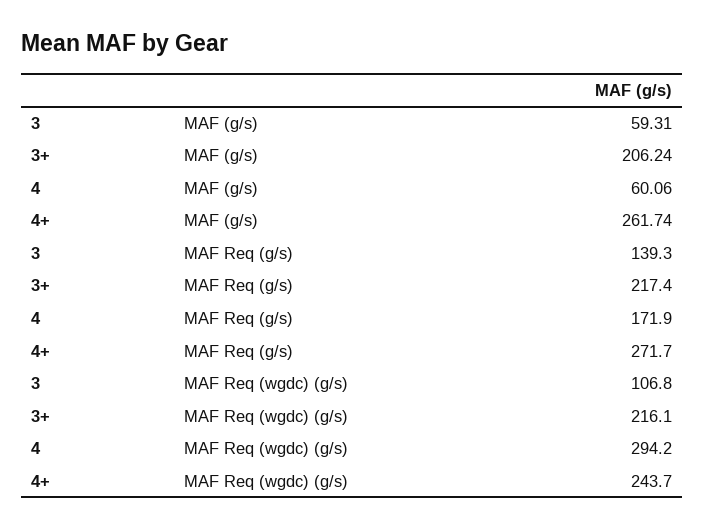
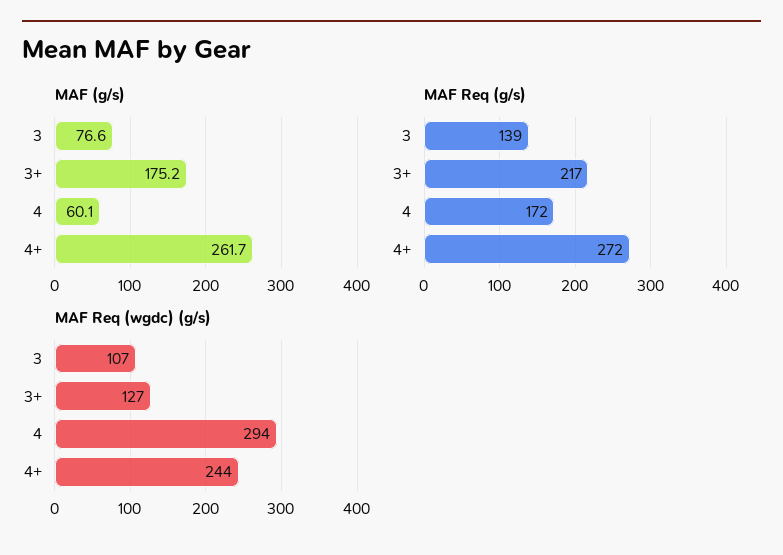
MAF (g/s), 3: 59.31 -> 76.6
MAF (g/s), 3+: 206.24 -> 175.2
MAF Req (wgdc) (g/s), 3+: 216.1 -> 127

